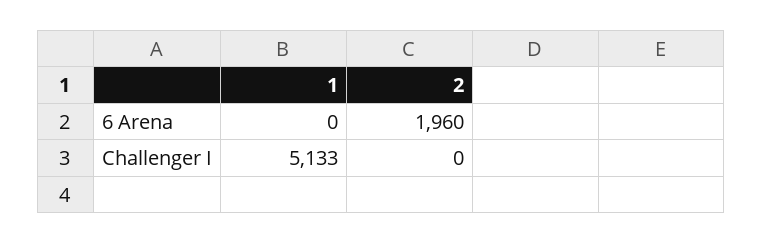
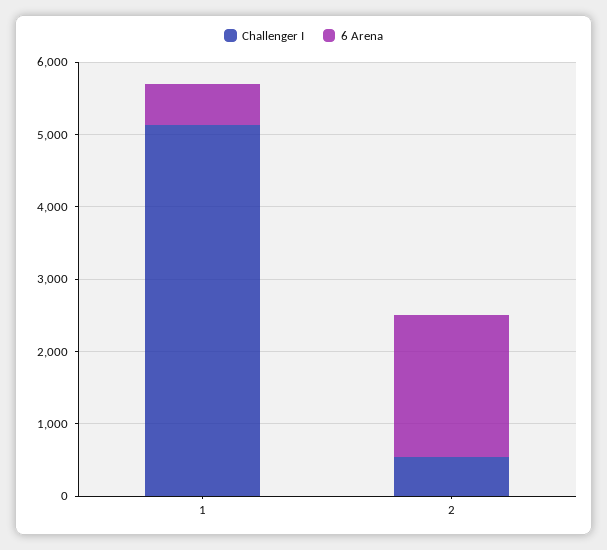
6 Arena, 1: 0 -> 600
Challenger I, 2: 0 -> 600

